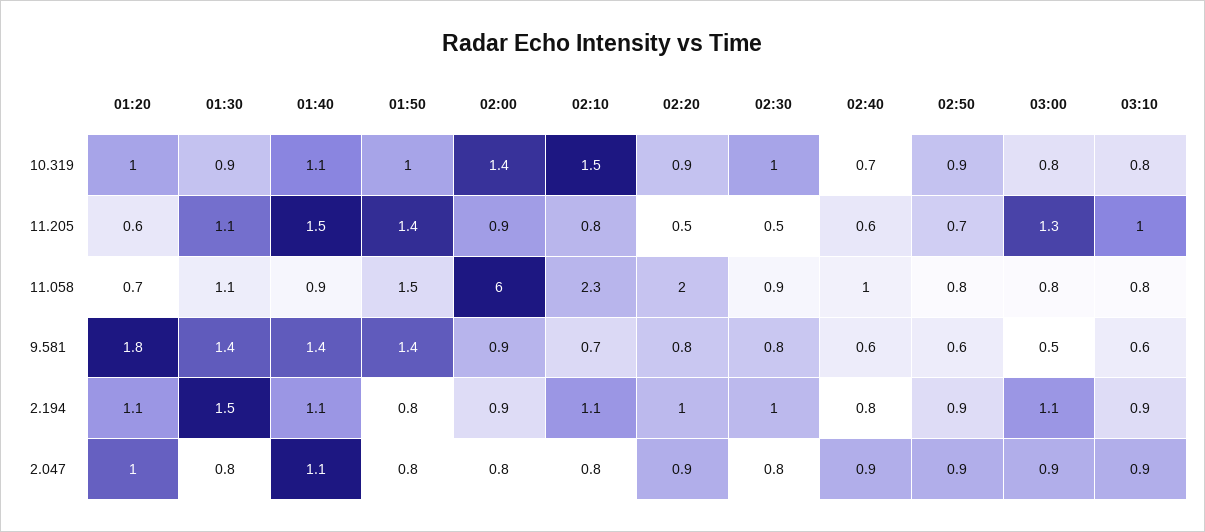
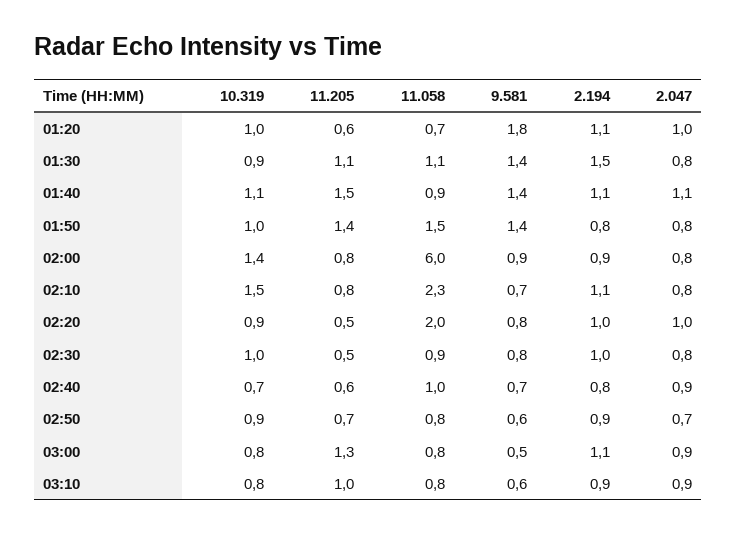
02:00, 11.205: 0.9 -> 0.8
02:40, 9.581: 0.6 -> 0.7
02:20, 2.047: 0.9 -> 1
02:50, 2.047: 0.9 -> 0.7

